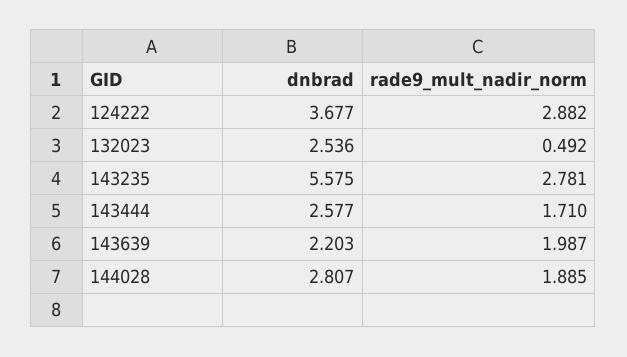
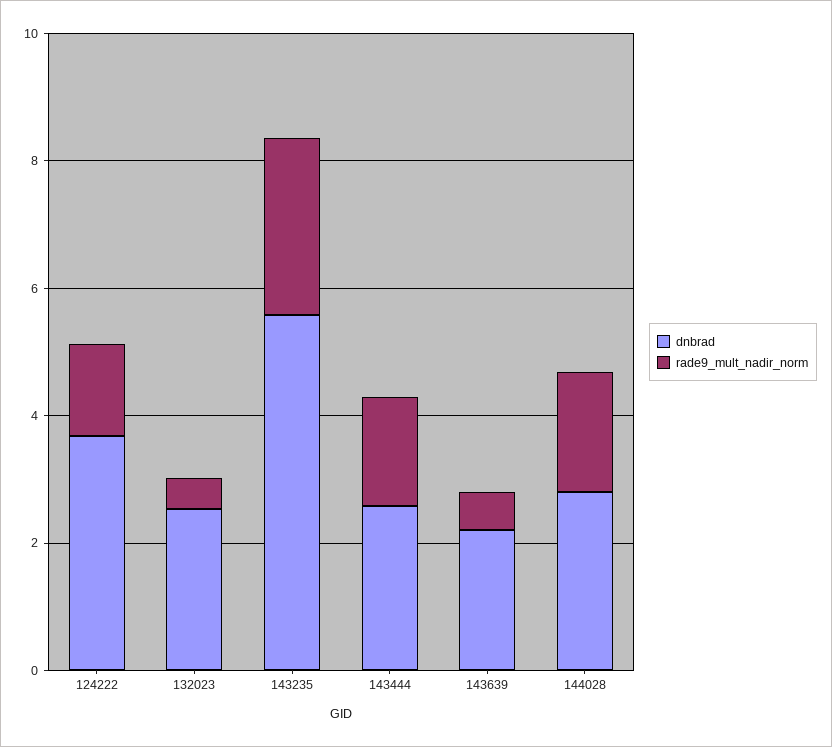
rade9_mult_nadir_norm, 124222: 2.882 -> 1.5
rade9_mult_nadir_norm, 143639: 1.987 -> 0.5

